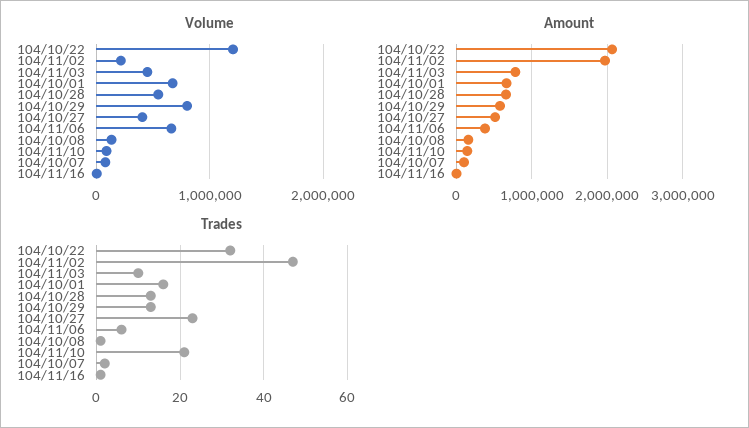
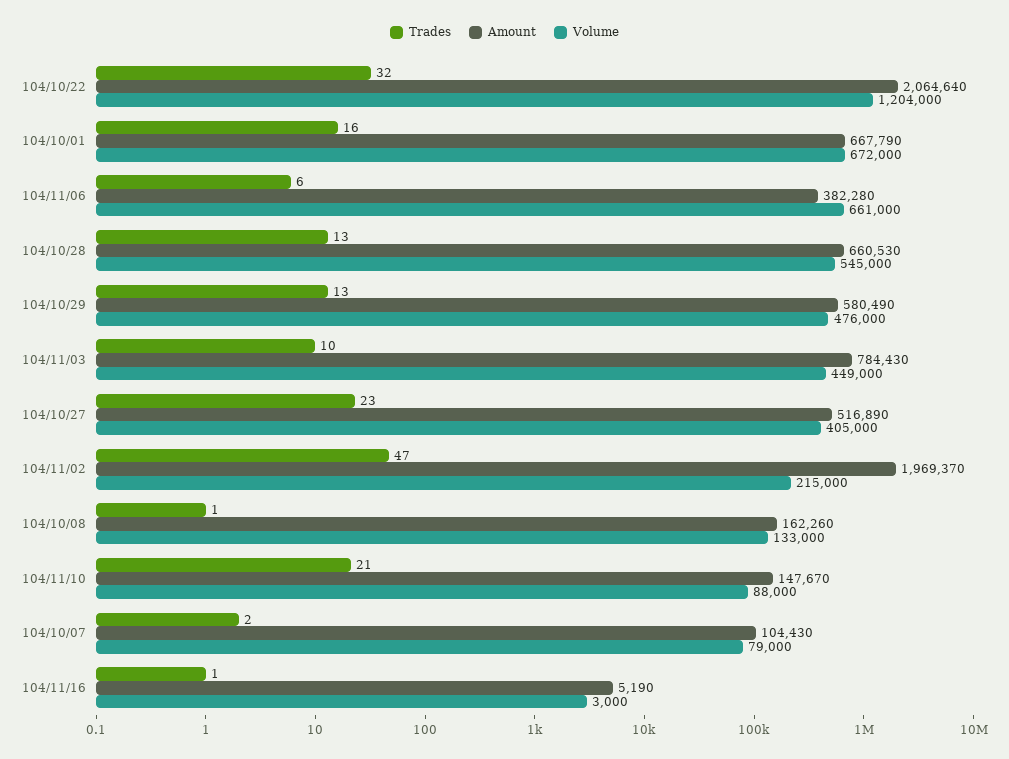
Volume, 104/10/29: 800000 -> 476000

